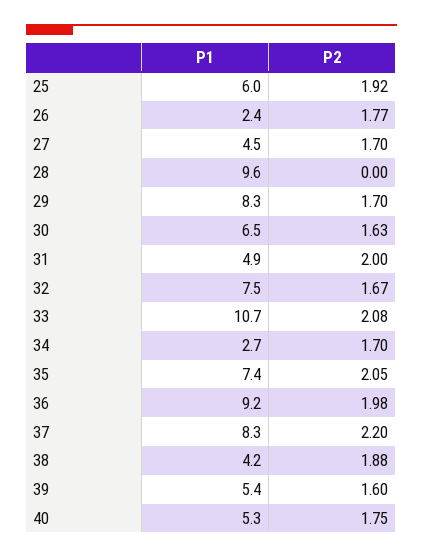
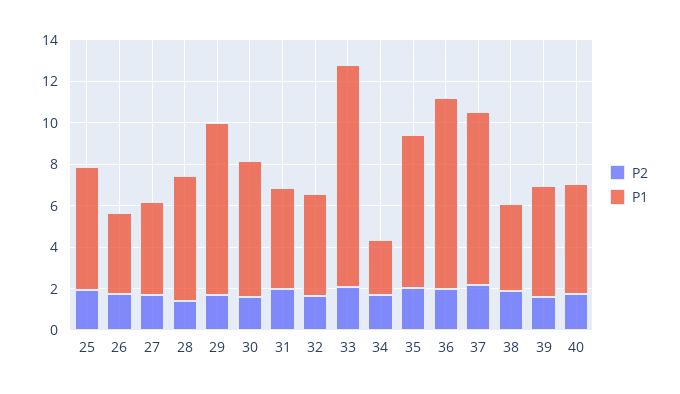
P1, 26: 2.4 -> 4
P1, 28: 9.6 -> 6
P2, 28: 0 -> 1.5
P1, 32: 7.5 -> 5

